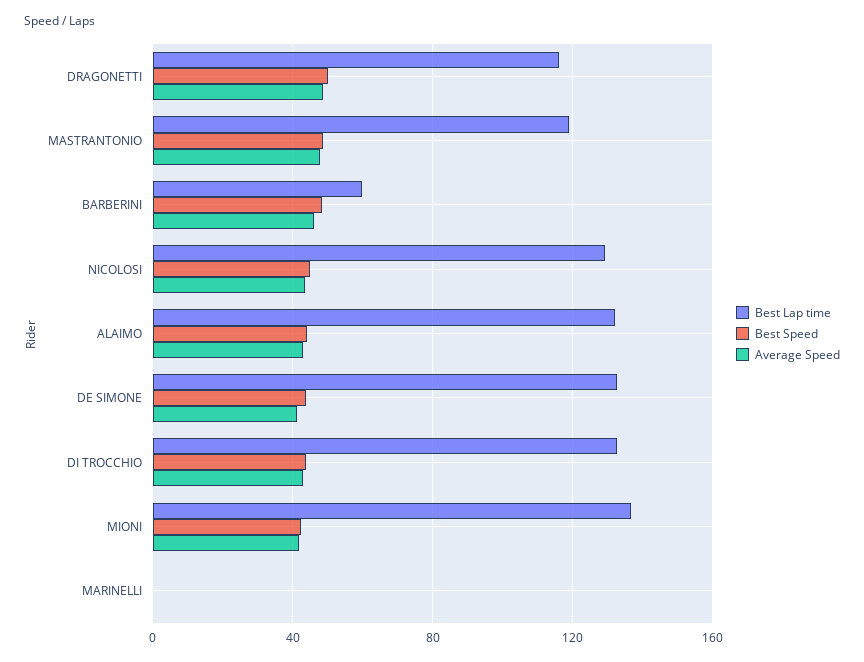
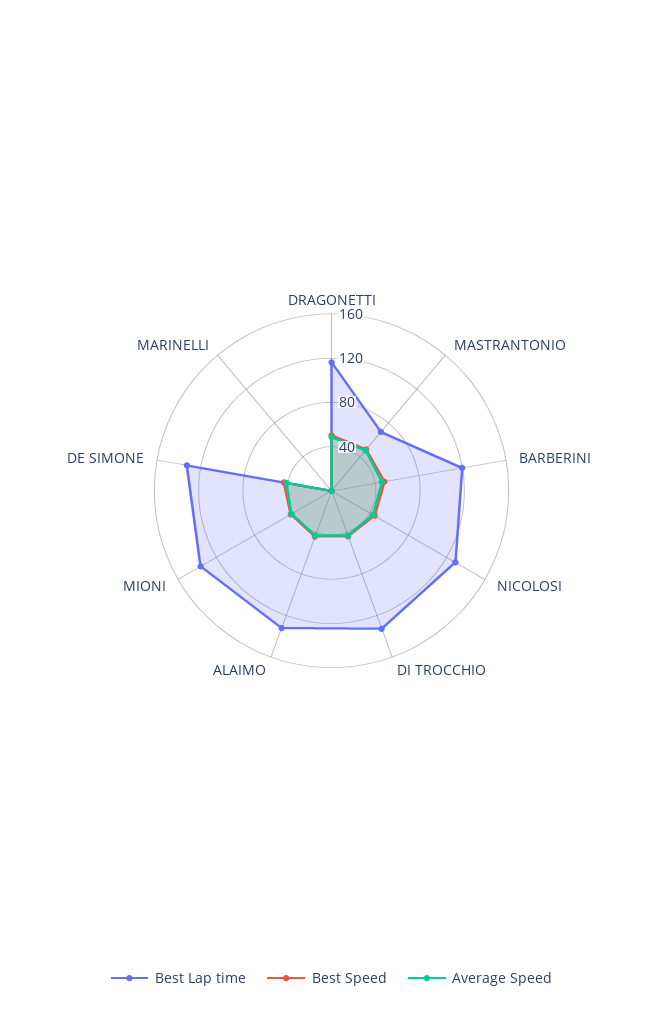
Best Lap time, MASTRANTONIO: 120 -> 70
Best Lap time, BARBERINI: 60 -> 120

